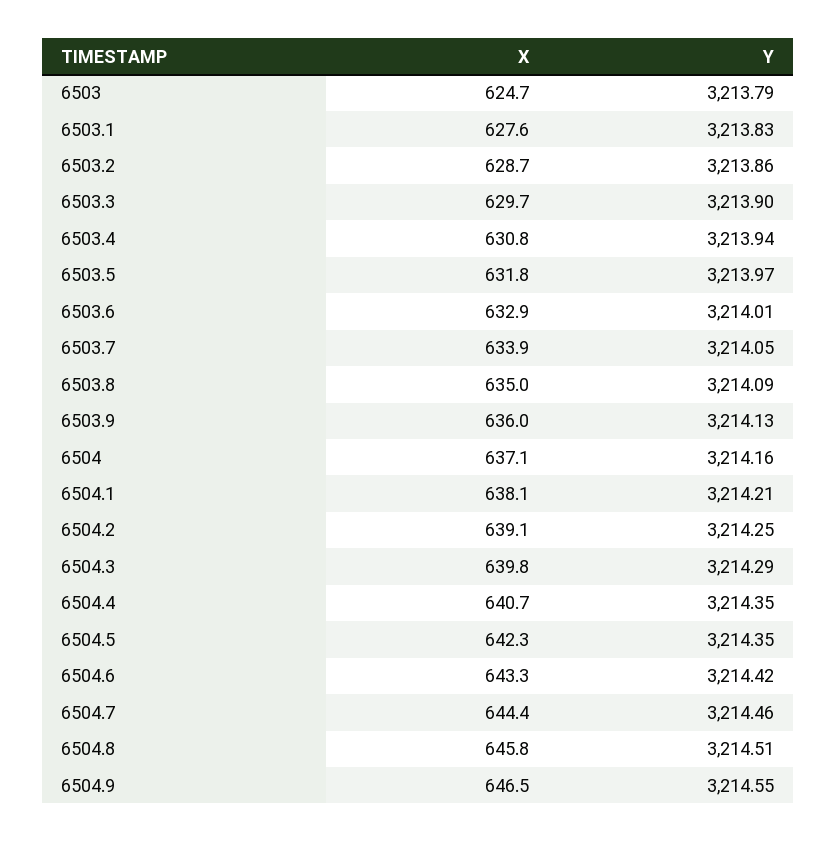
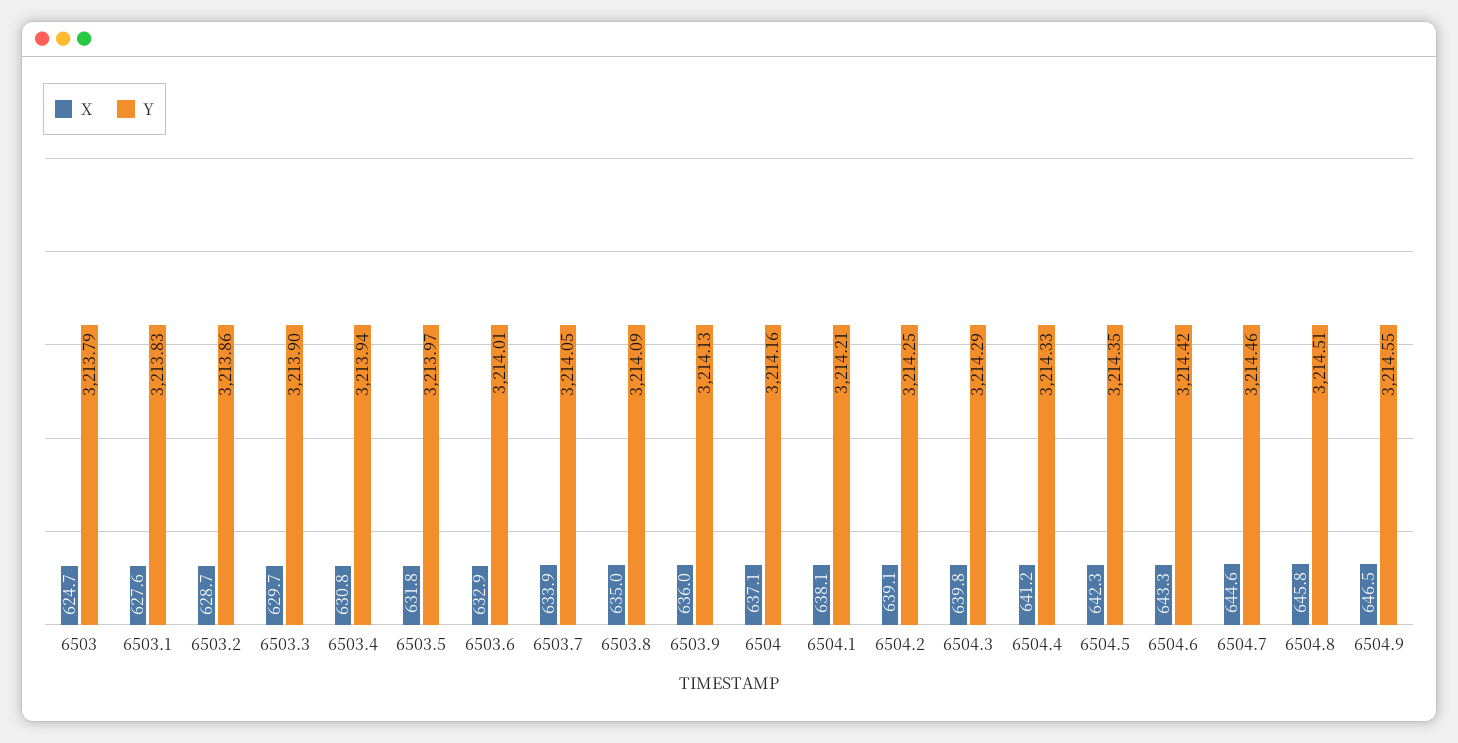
X, 6504.4: 640.7 -> 641.2
Y, 6504.4: 3214.35 -> 3214.33
X, 6504.7: 644.4 -> 644.6

